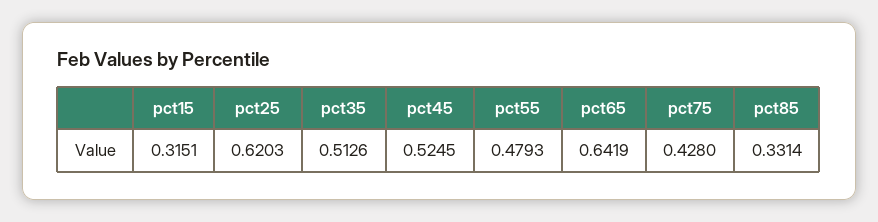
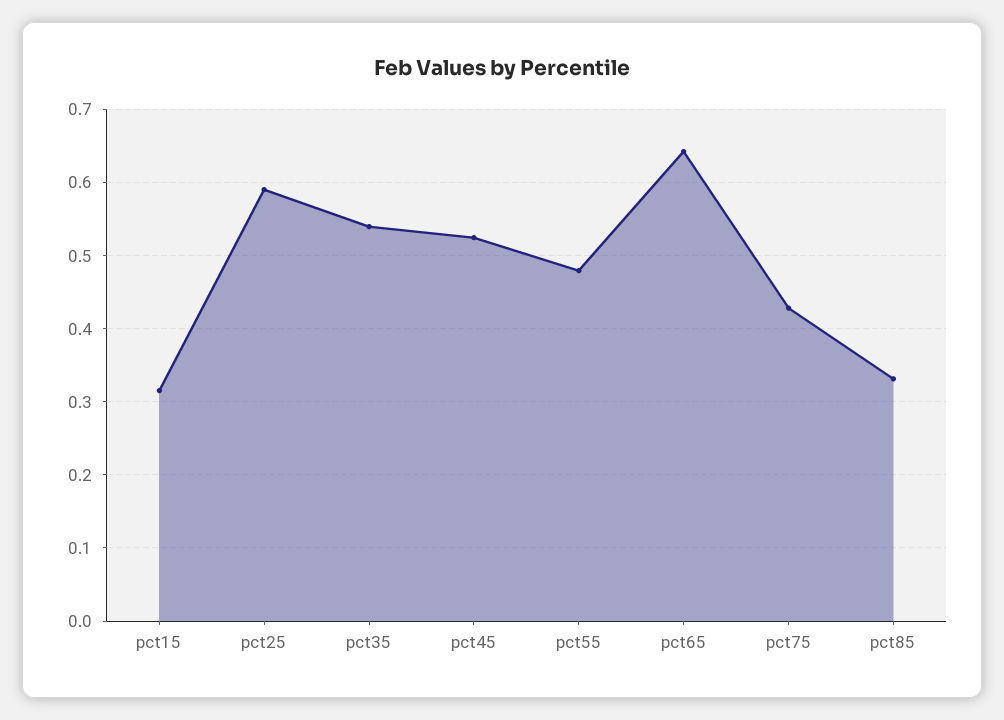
pct25: 0.6203 -> 0.59
pct35: 0.5126 -> 0.54

